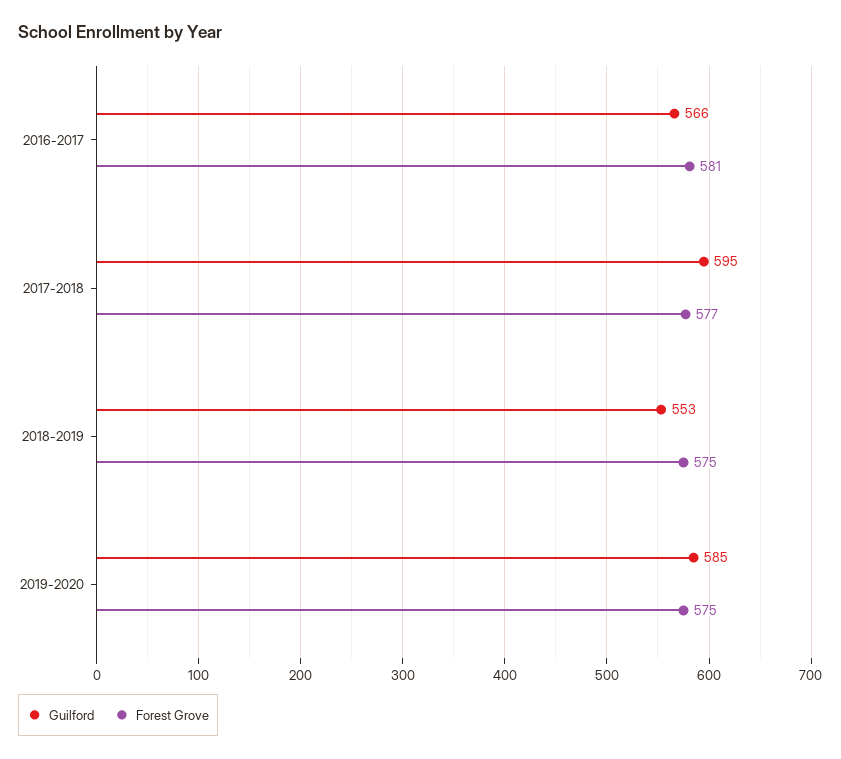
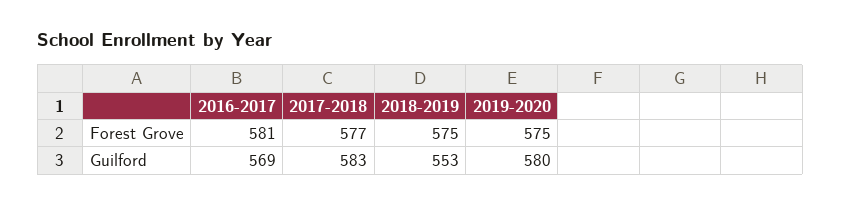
Guilford, 2016-2017: 566 -> 569
Guilford, 2017-2018: 595 -> 583
Guilford, 2019-2020: 585 -> 580

